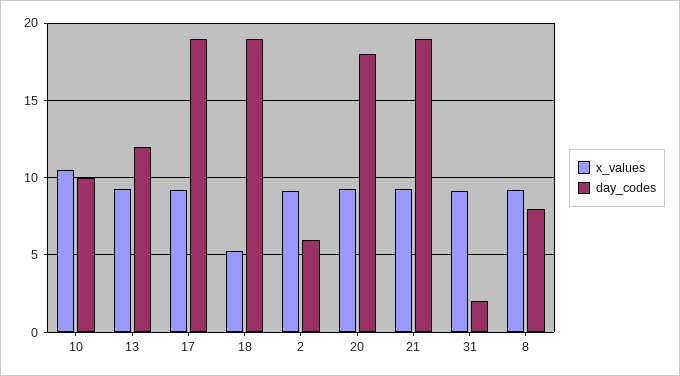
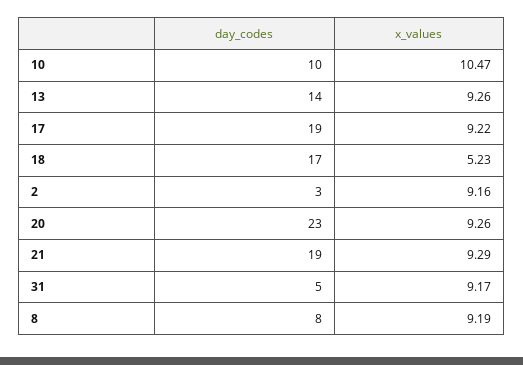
day_codes, 13: 12 -> 14
day_codes, 18: 19 -> 17
day_codes, 2: 6 -> 3
day_codes, 20: 18 -> 23
day_codes, 31: 2 -> 5

